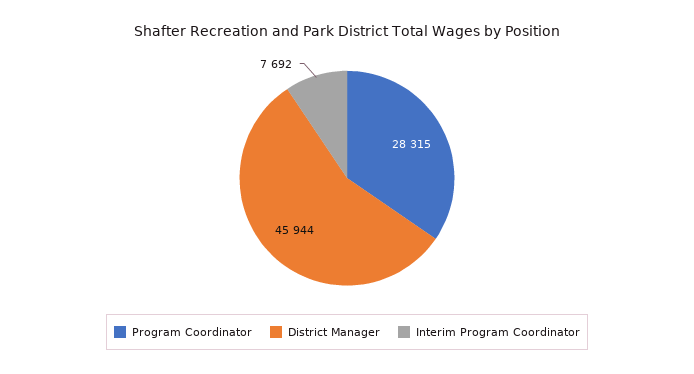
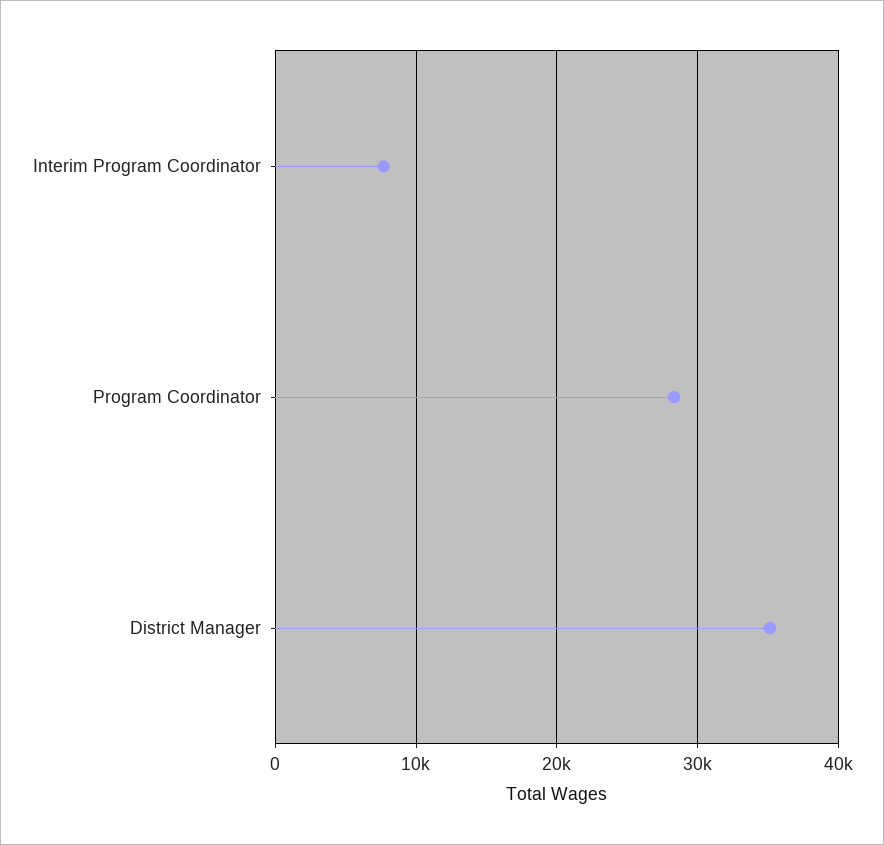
District Manager: 45944 -> 35000

